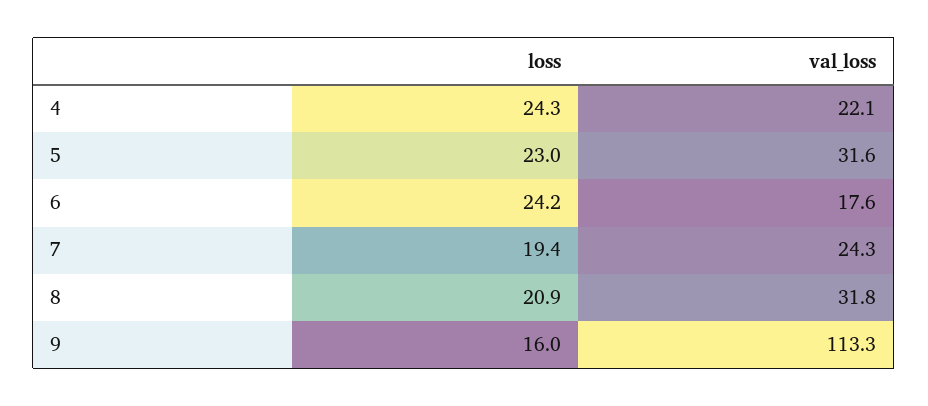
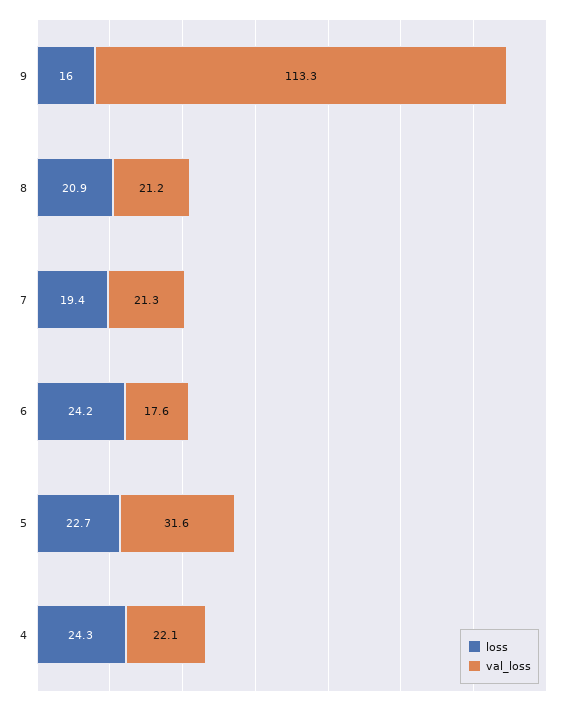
loss, 5: 23 -> 22.7
val_loss, 7: 24.3 -> 21.3
val_loss, 8: 31.8 -> 21.2

